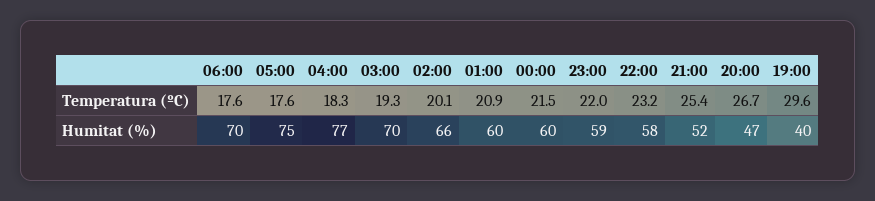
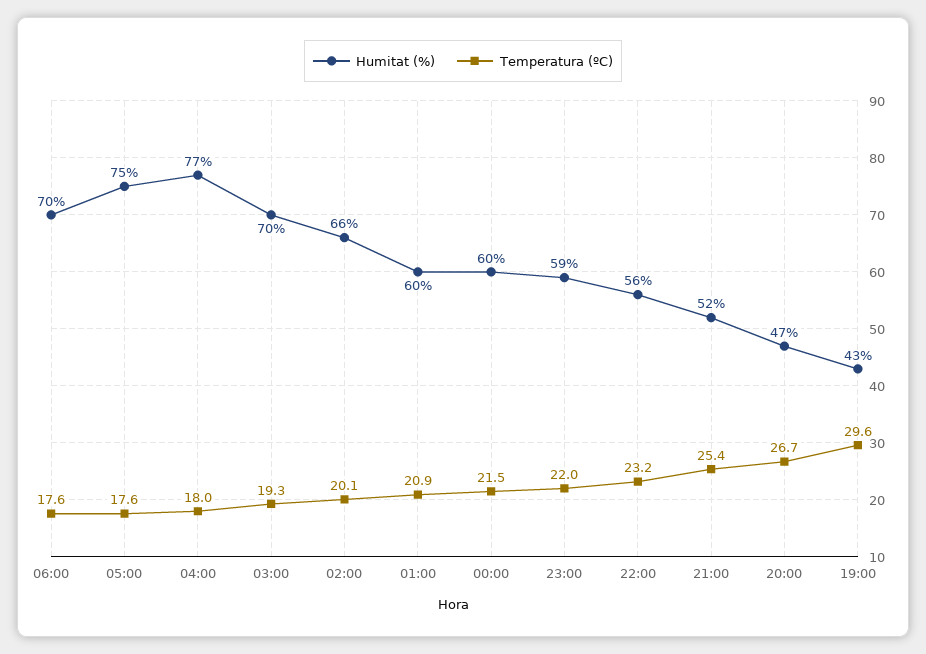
Temperatura (ºC), 04:00: 18.3 -> 18
Humitat (%), 22:00: 58 -> 56
Humitat (%), 19:00: 40 -> 43

